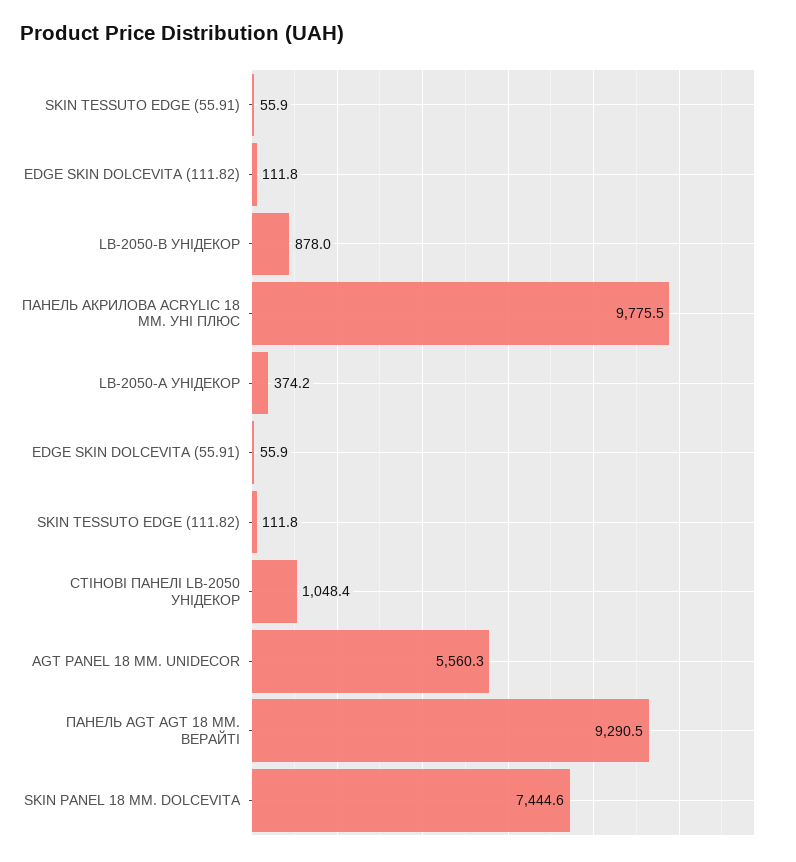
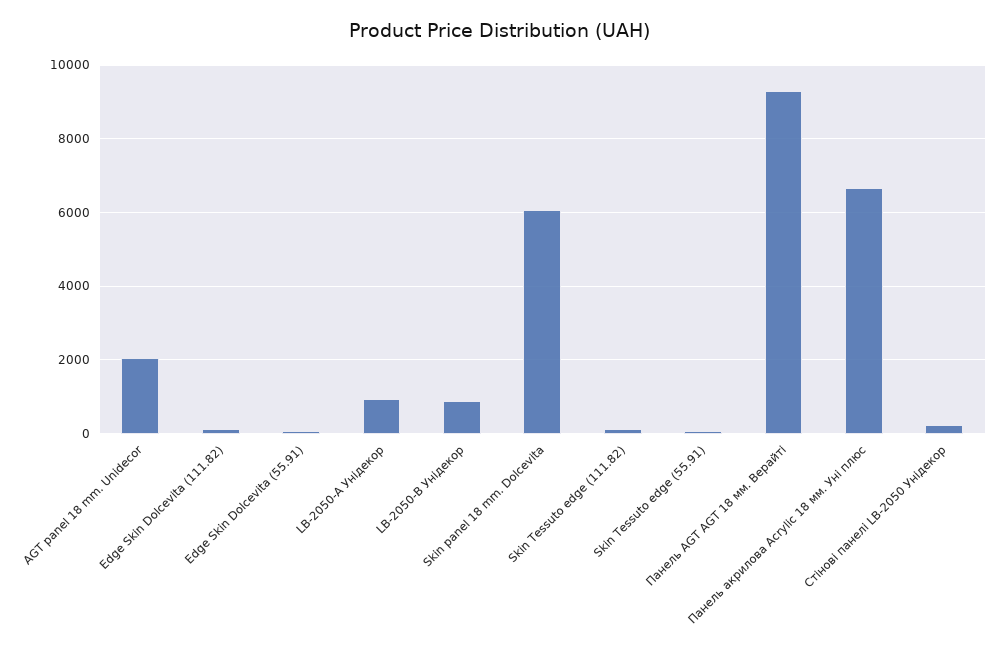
ПАНЕЛЬ АКРИЛОВА ACRYLIC 18 ММ. УНІ ПЛЮС: 9775.5 -> 6600
LB-2050-А УНІДЕКОР: 374.2 -> 1000
СТІНОВІ ПАНЕЛІ LB-2050 УНІДЕКОР: 1048.4 -> 200
AGT PANEL 18 MM. UNIDECOR: 5560.3 -> 2000
SKIN PANEL 18 MM. DOLCEVITA: 7444.6 -> 6000

